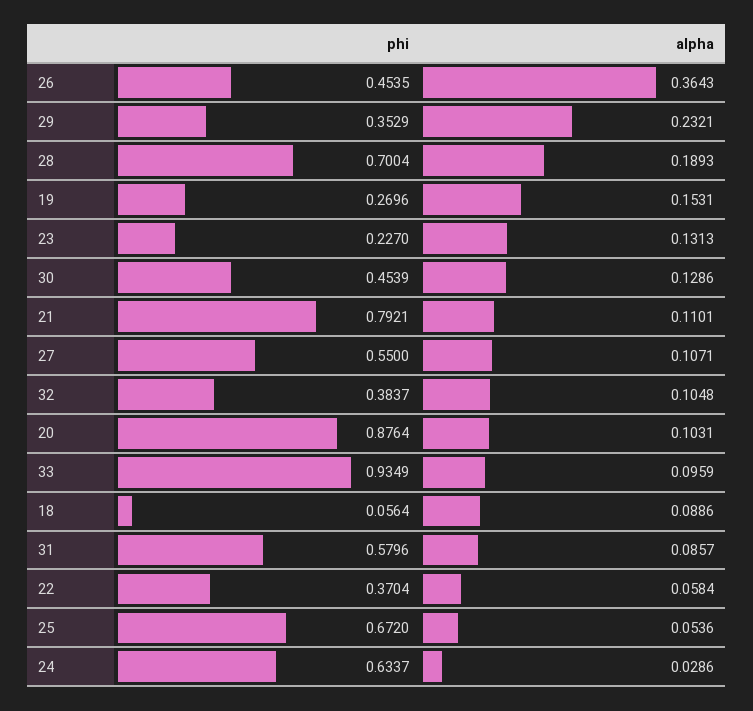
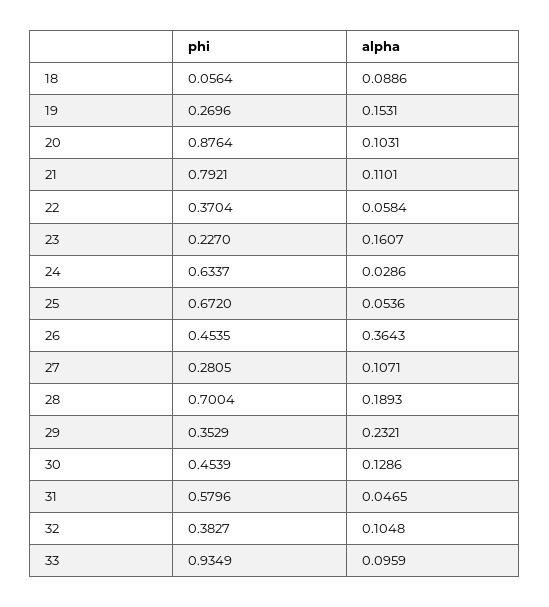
alpha, 23: 0.1313 -> 0.1607
phi, 27: 0.55 -> 0.2805
phi, 32: 0.3837 -> 0.3827
alpha, 31: 0.0857 -> 0.0465

